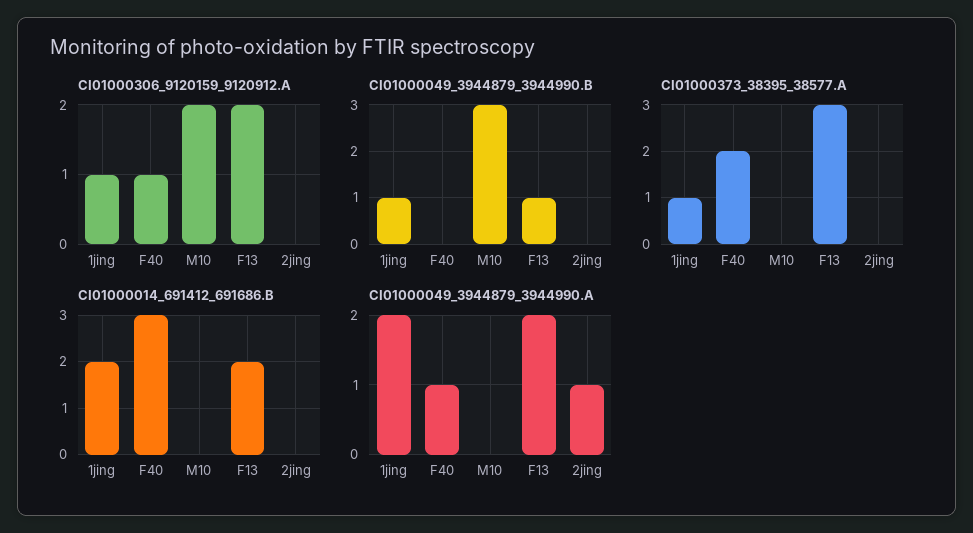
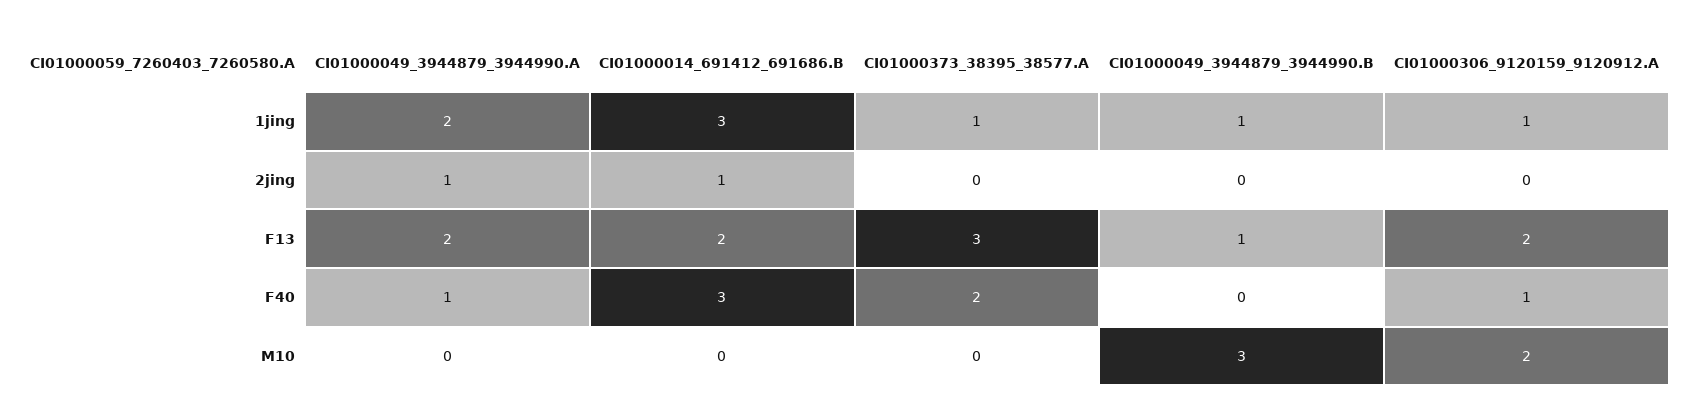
CI01000014_691412_691686.B, 1jing: 2 -> 3
CI01000014_691412_691686.B, 2jing: 0 -> 1

